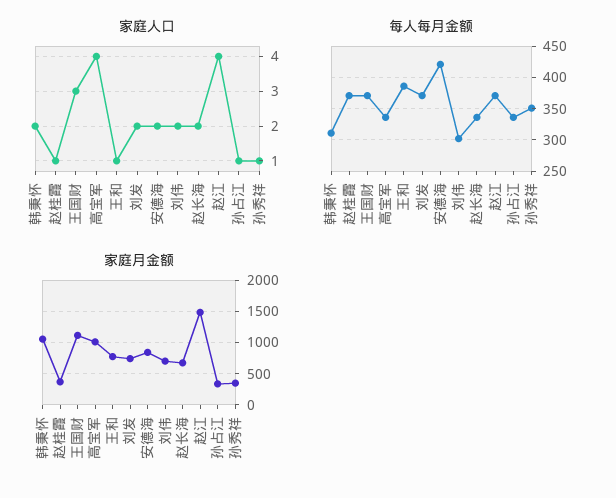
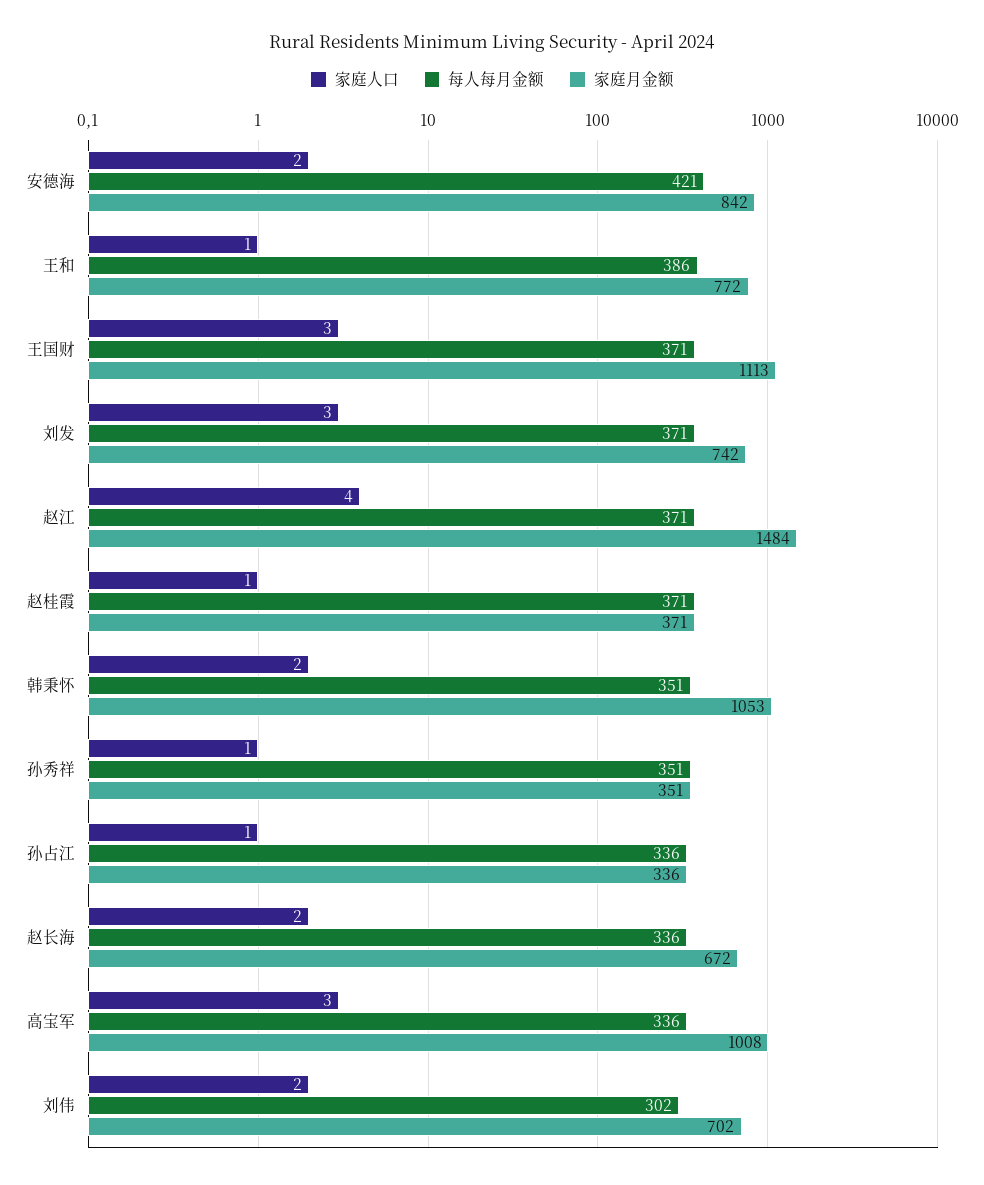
家庭人口, 高宝军: 4 -> 3
家庭人口, 刘发: 2 -> 3
每人每月金额, 韩秉怀: 310 -> 351

